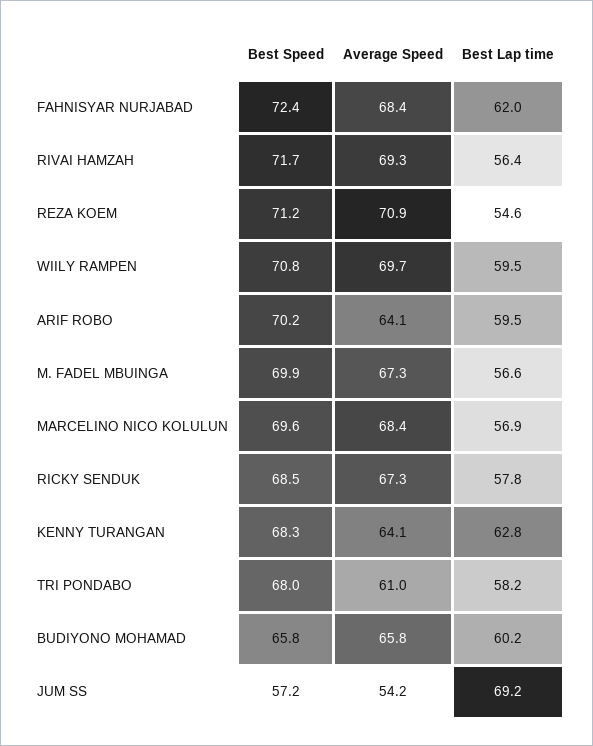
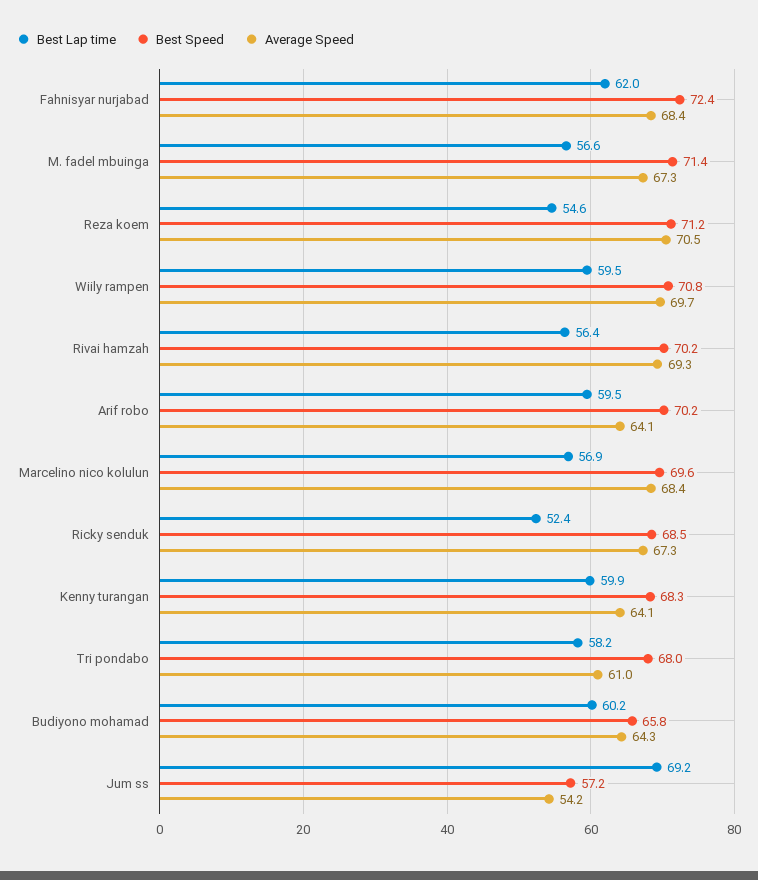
Best Speed, RIVAI HAMZAH: 71.7 -> 70.2
Average Speed, REZA KOEM: 70.9 -> 70.5
Best Speed, M. FADEL MBUINGA: 69.9 -> 71.4
Best Lap time, RICKY SENDUK: 57.8 -> 52.4
Best Lap time, KENNY TURANGAN: 62.8 -> 59.9
Average Speed, BUDIYONO MOHAMAD: 65.8 -> 64.3

